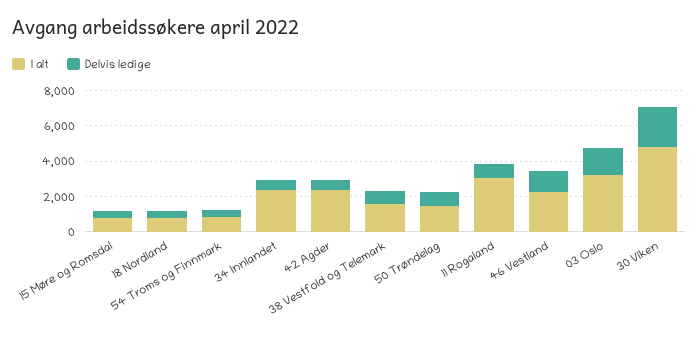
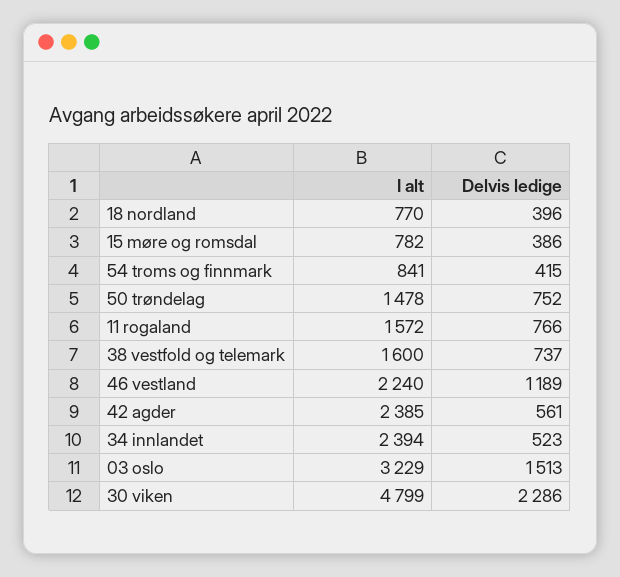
I alt, 11 Rogaland: 3000 -> 1572

